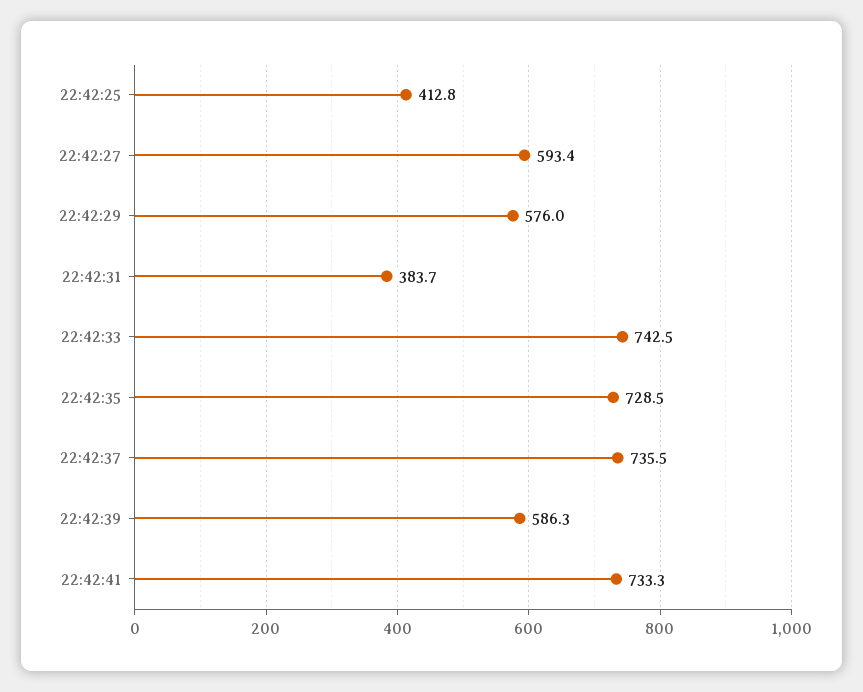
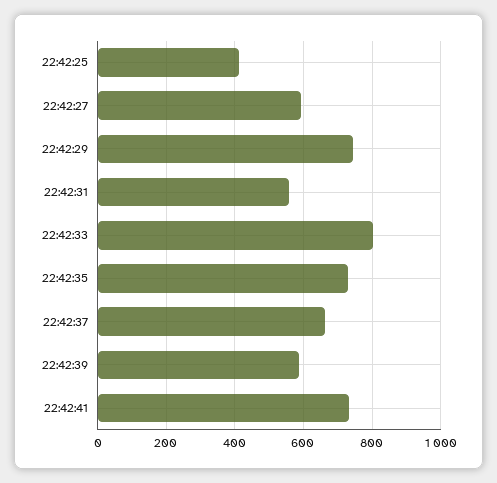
22:42:29: 576 -> 740
22:42:31: 383.7 -> 560
22:42:33: 742.5 -> 800
22:42:37: 735.5 -> 660

